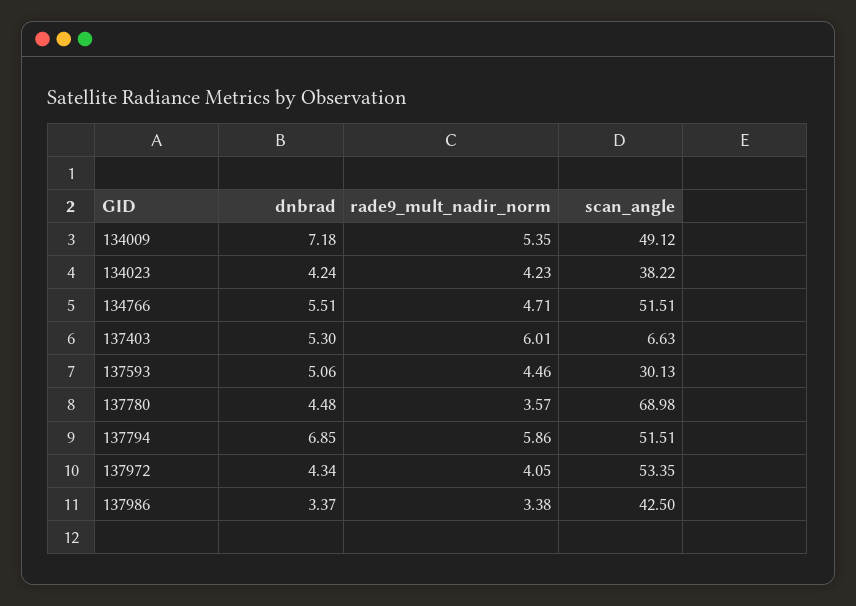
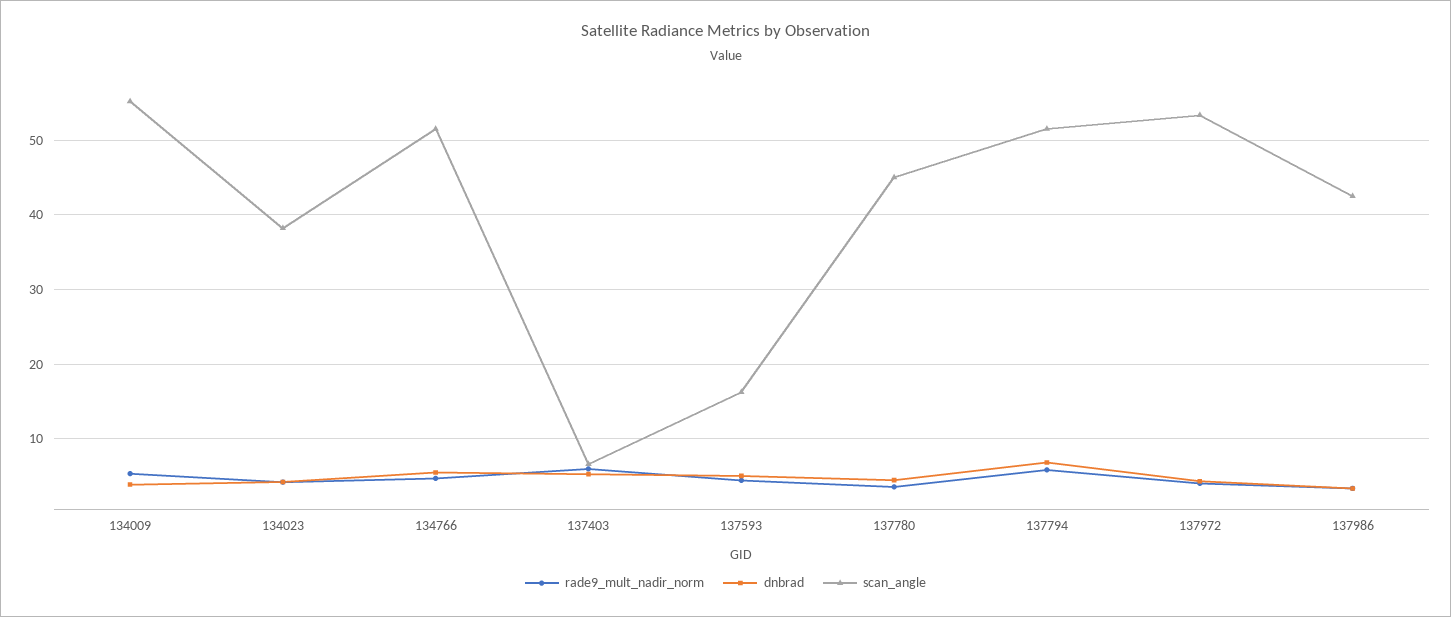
dnbrad, 134009: 7.18 -> 4
scan_angle, 134009: 49.12 -> 55
scan_angle, 137593: 30.13 -> 16
scan_angle, 137780: 68.98 -> 45

